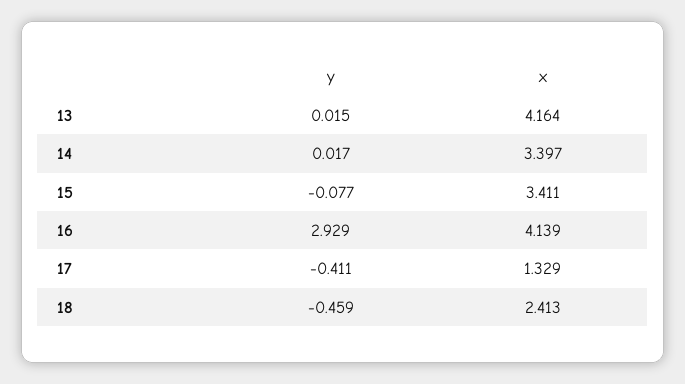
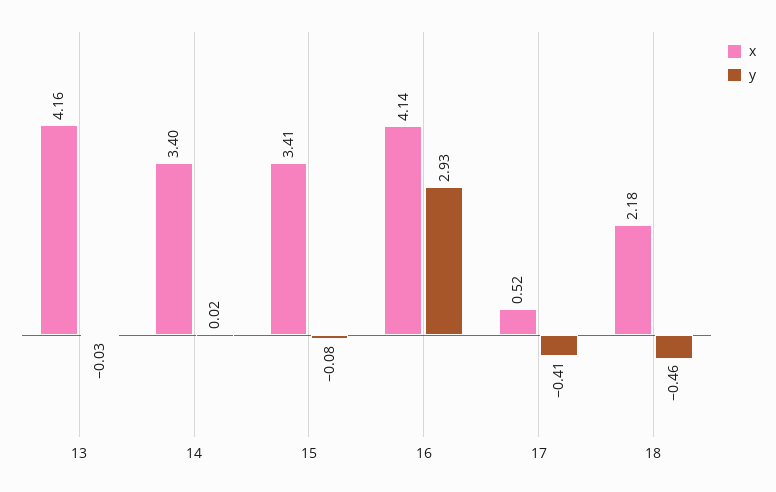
y, 13: 0.015 -> -0.03
x, 17: 1.329 -> 0.52
x, 18: 2.413 -> 2.18

